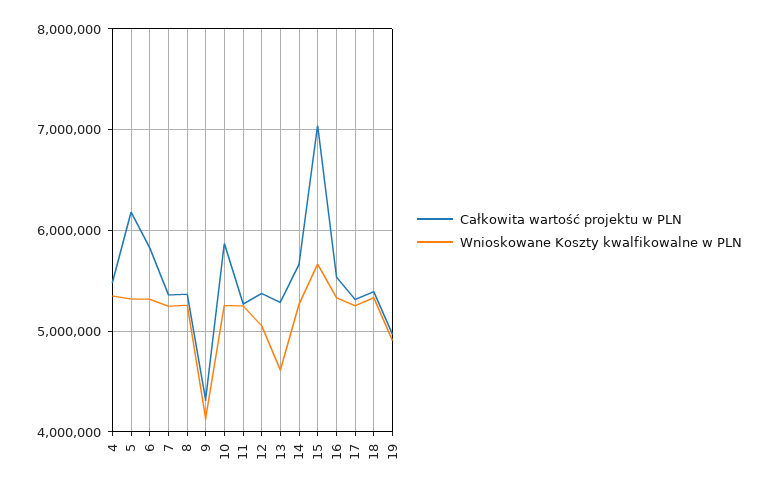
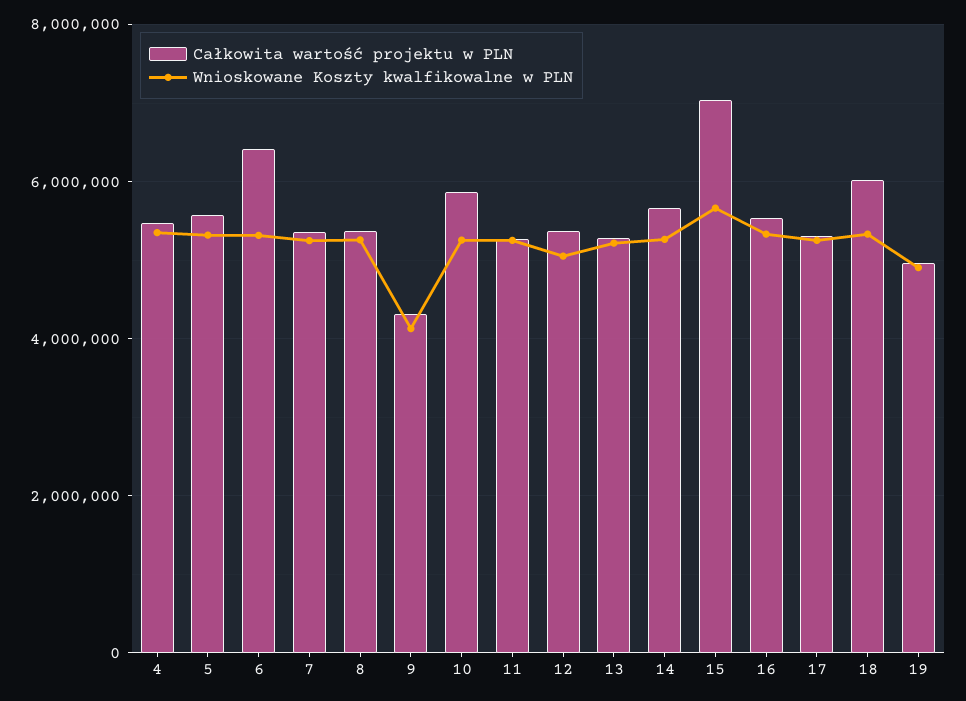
Całkowita wartość projektu w PLN, 5: 6200000 -> 5600000
Całkowita wartość projektu w PLN, 6: 5800000 -> 6400000
Wnioskowane Koszty kwalfikowalne w PLN, 13: 4600000 -> 5200000
Całkowita wartość projektu w PLN, 18: 5400000 -> 6000000

